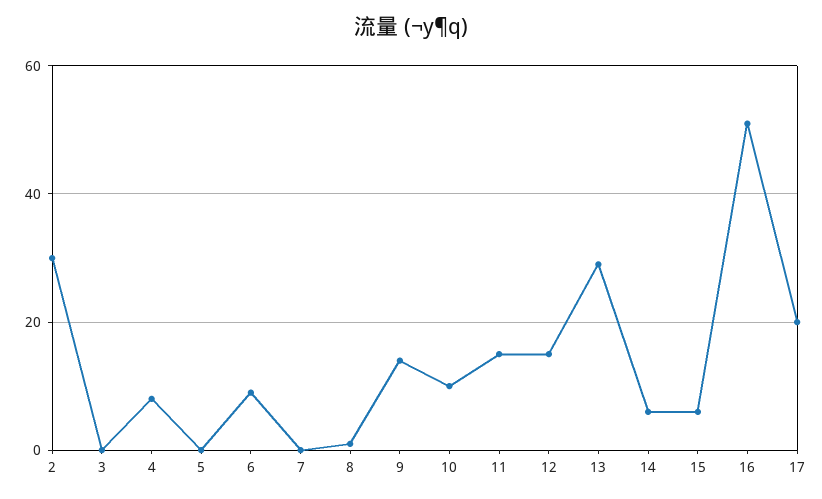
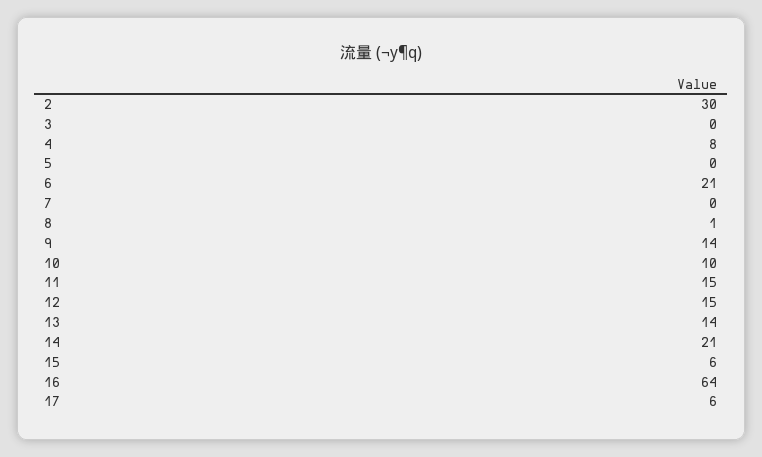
6: 10 -> 21
13: 30 -> 14
14: 5 -> 21
16: 50 -> 64
17: 20 -> 6

